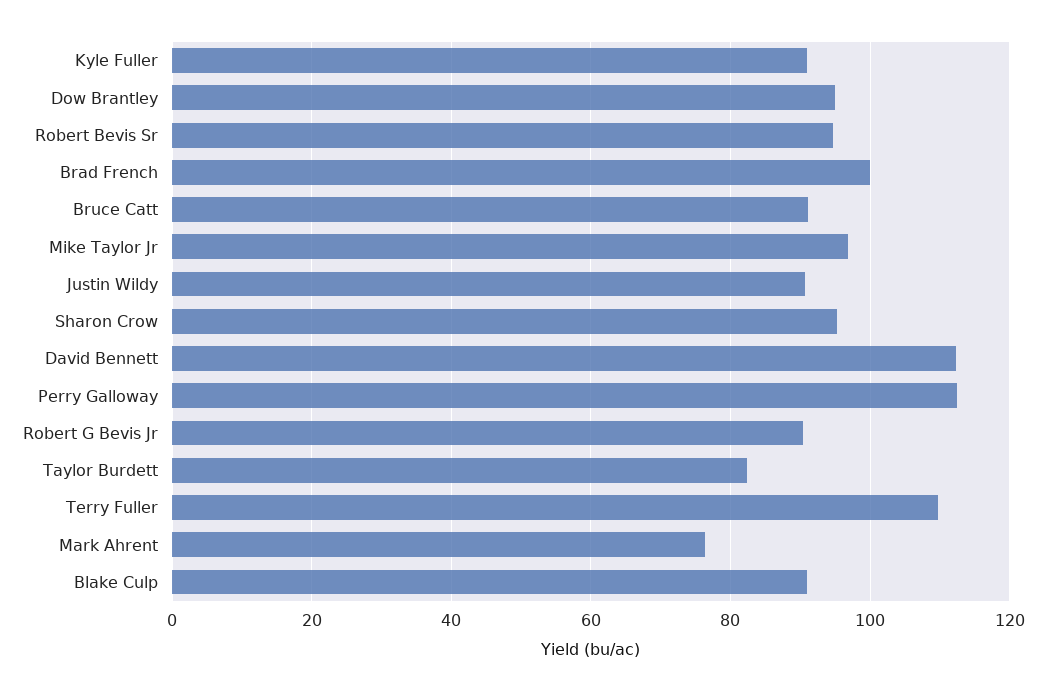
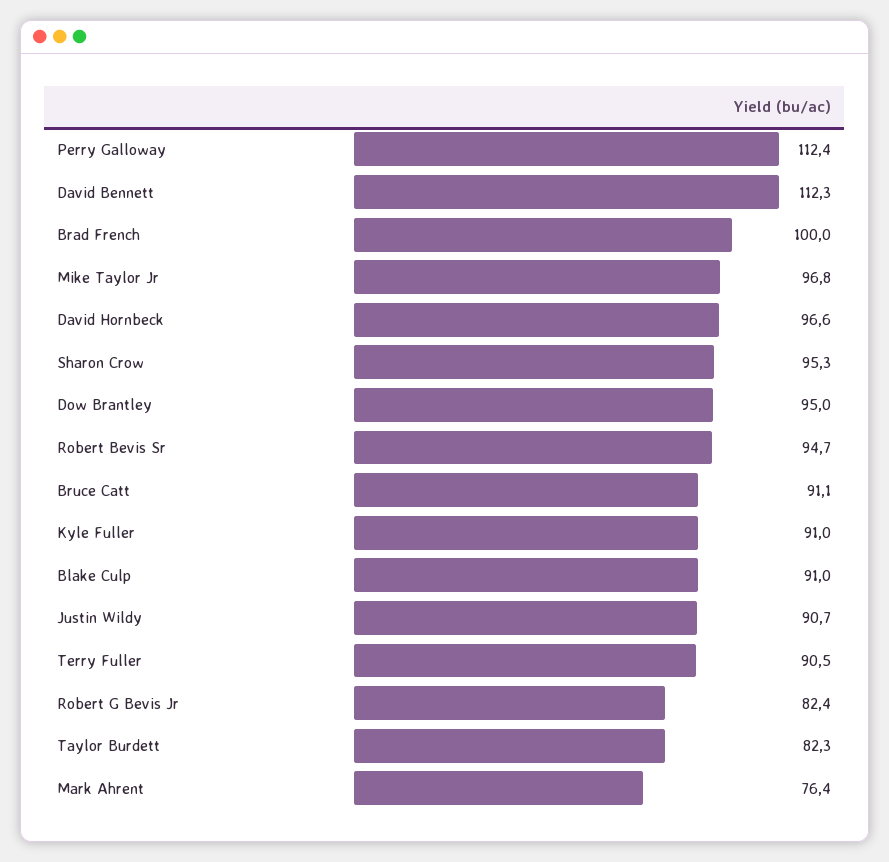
Robert G Bevis Jr: 90 -> 82.4
Terry Fuller: 110 -> 90.5
David Hornbeck: none -> 96.6

